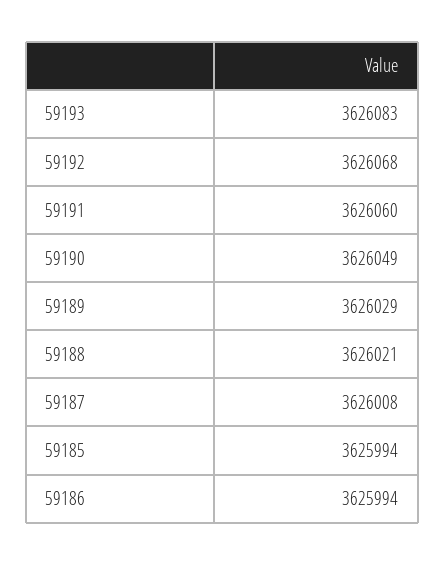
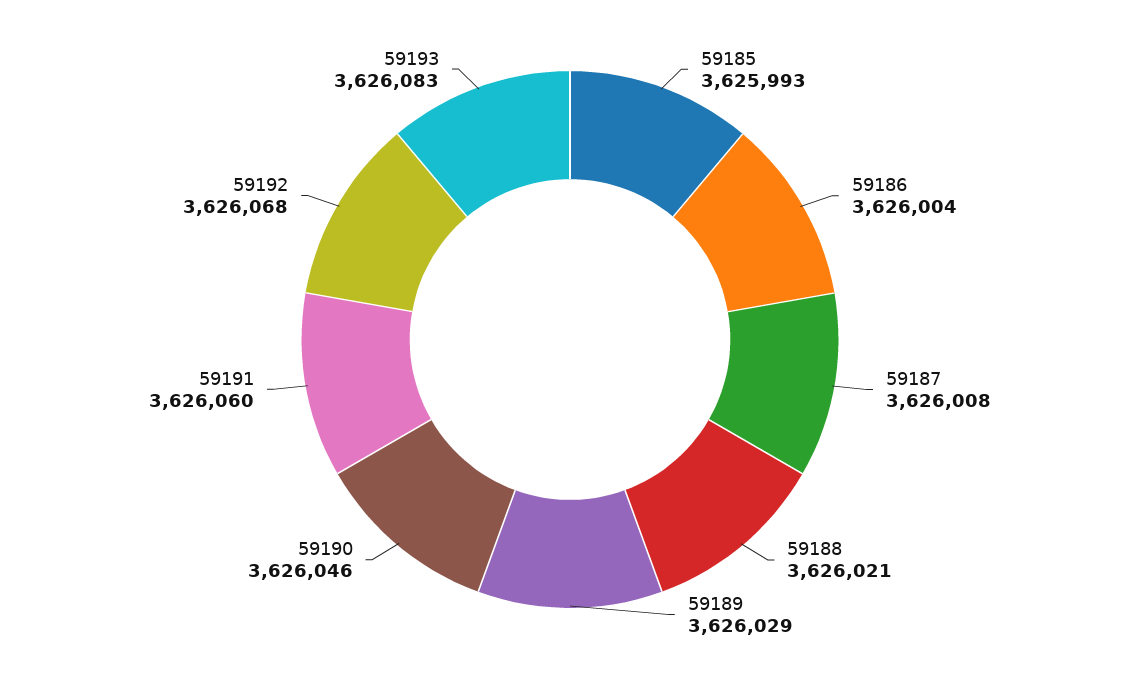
59190: 3626049 -> 3626046
59185: 3625994 -> 3625993
59186: 3625994 -> 3626004

